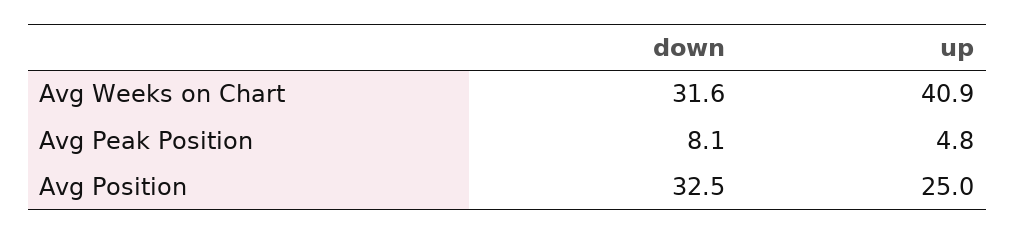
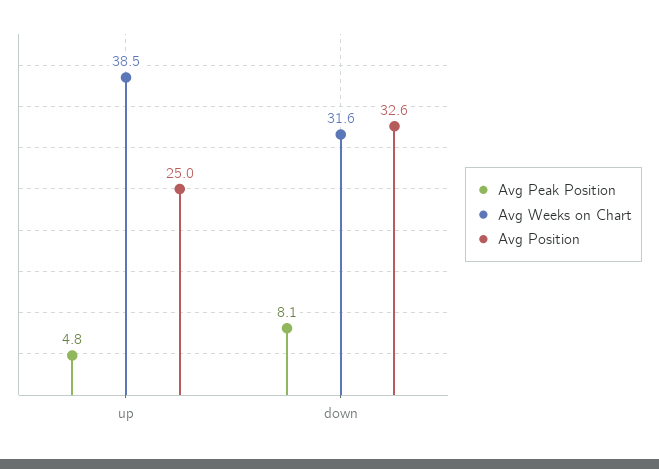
Avg Weeks on Chart, up: 40.9 -> 38.5
Avg Position, down: 32.5 -> 32.6

